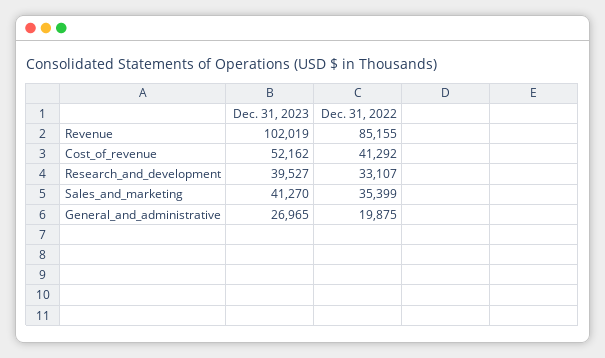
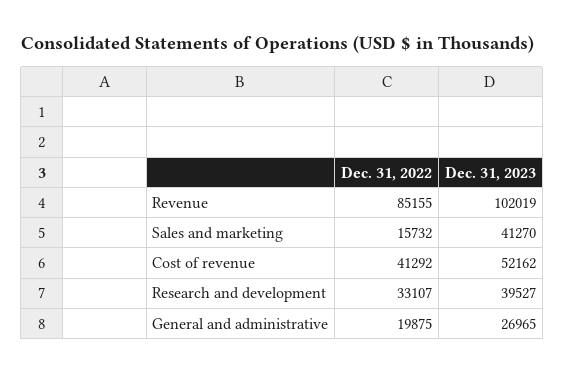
Dec. 31, 2022, Sales_and_marketing: 35399 -> 15732

